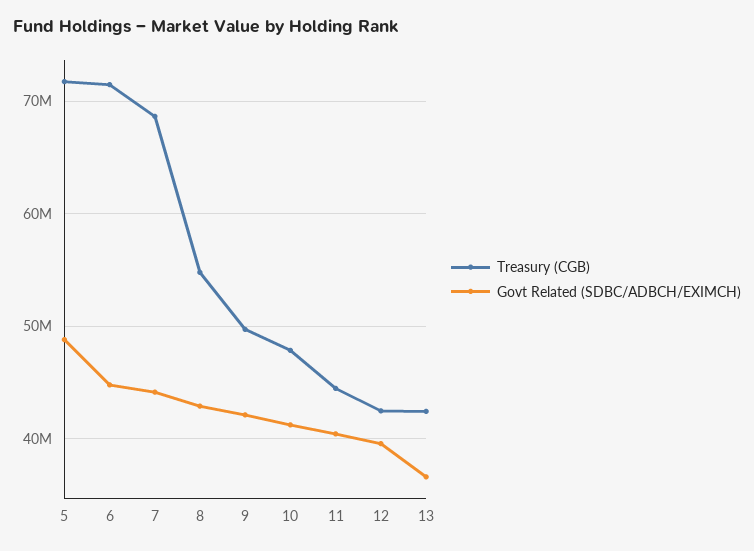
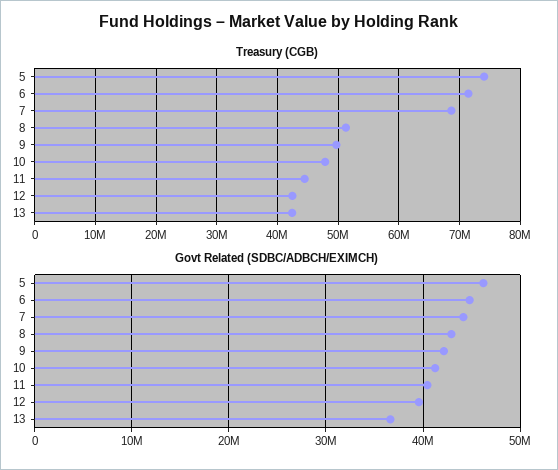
Treasury (CGB), 5: 72000000 -> 74000000
Govt Related (SDBC/ADBCH/EXIMCH), 5: 49000000 -> 46000000
Treasury (CGB), 8: 55000000 -> 51000000

